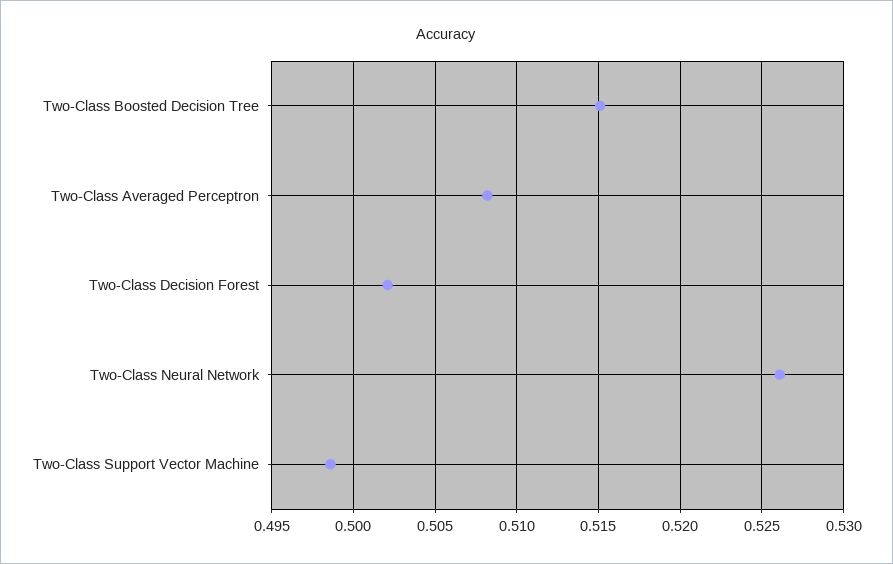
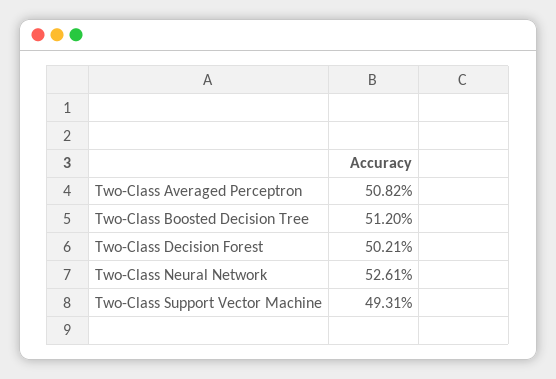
Two-Class Boosted Decision Tree: 0.515 -> 0.512
Two-Class Support Vector Machine: 0.4985 -> 0.4931

